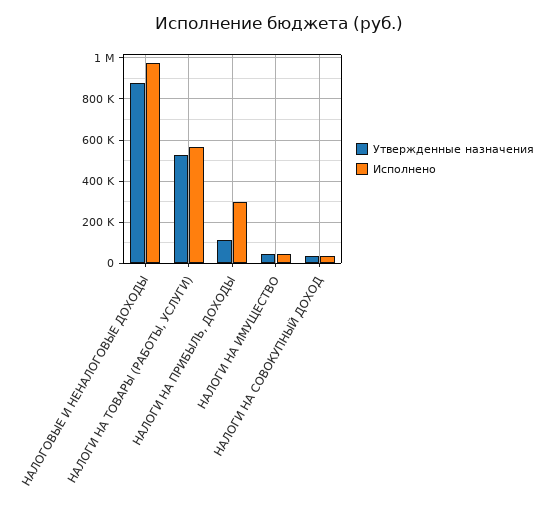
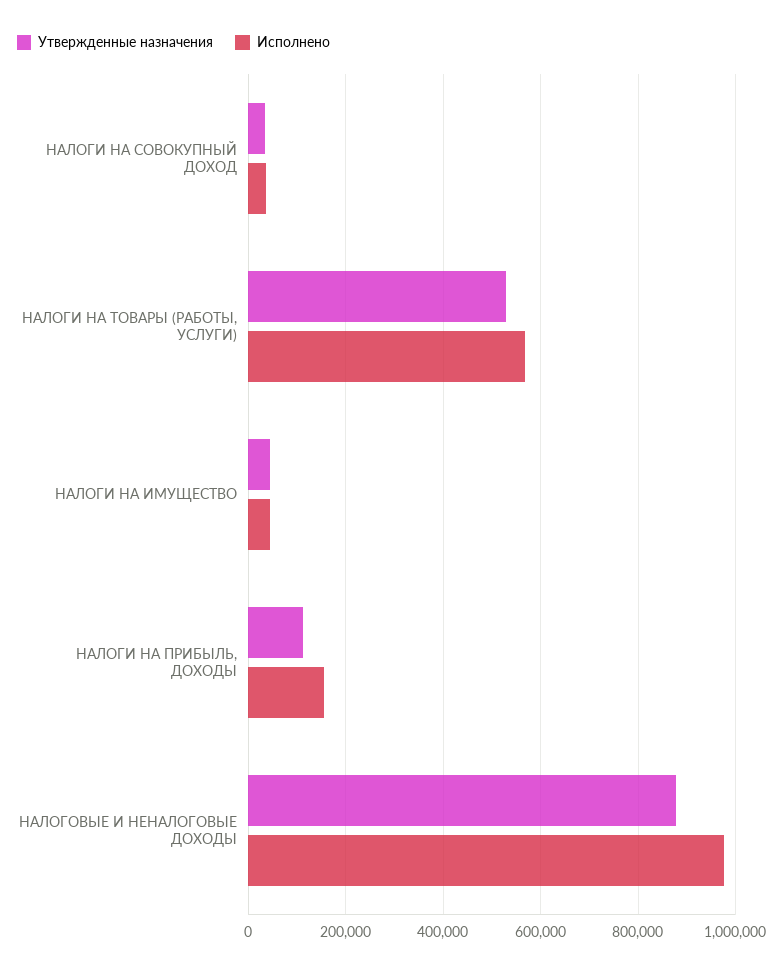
Исполнено, НАЛОГИ НА ПРИБЫЛЬ, ДОХОДЫ: 300000 -> 160000

